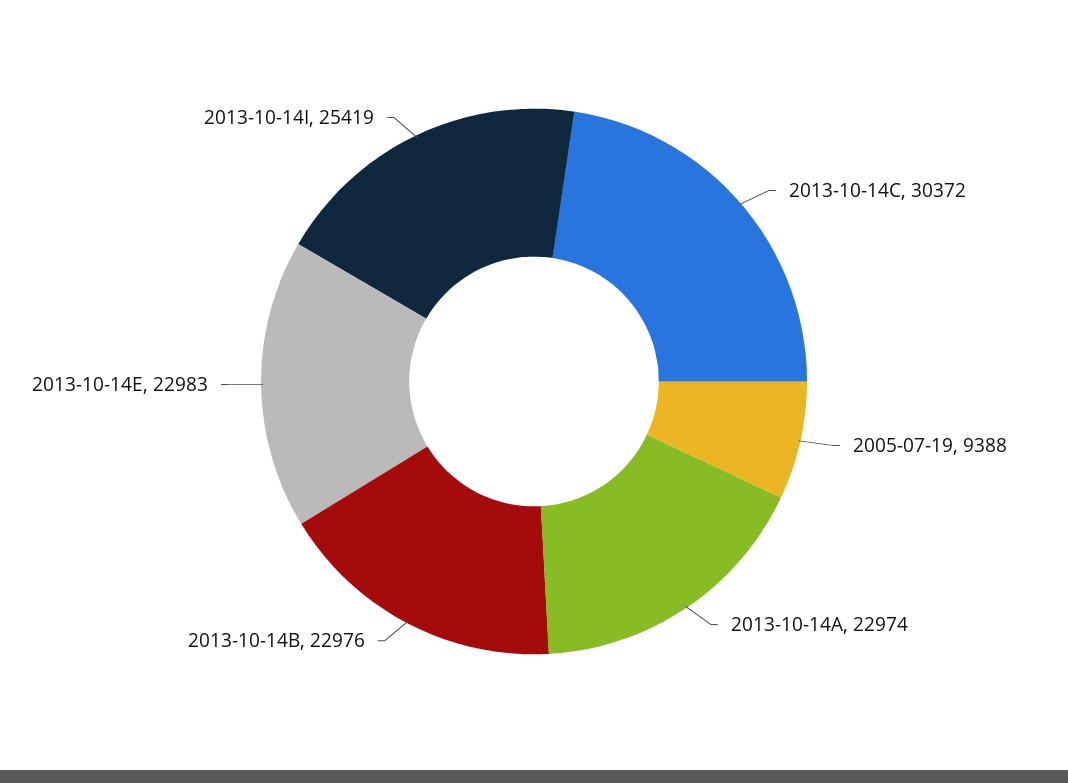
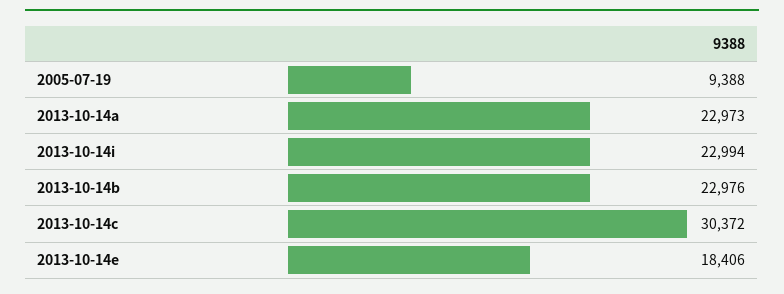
2013-10-14A: 22974 -> 22973
2013-10-14E: 22983 -> 18406
2013-10-14I: 25419 -> 22994

